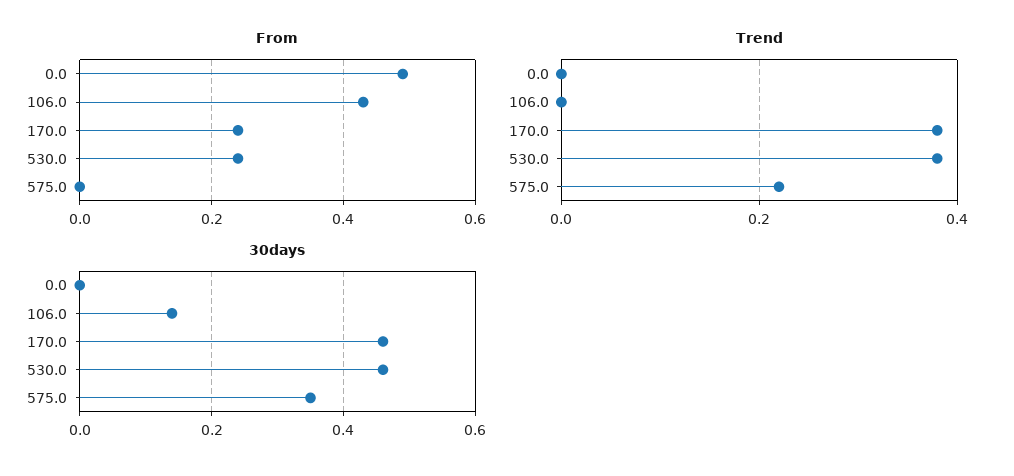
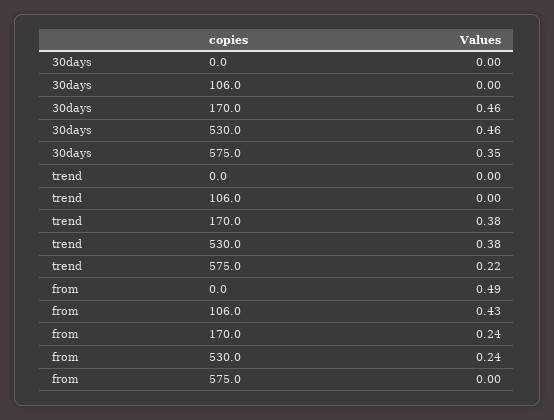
30days, 106.0: 0.15 -> 0

